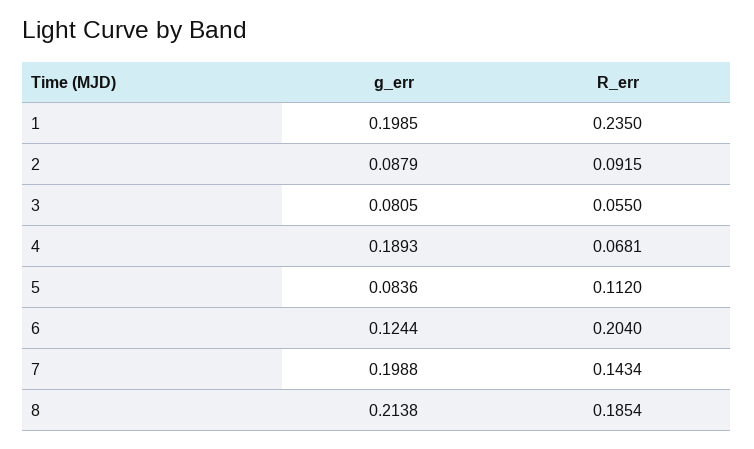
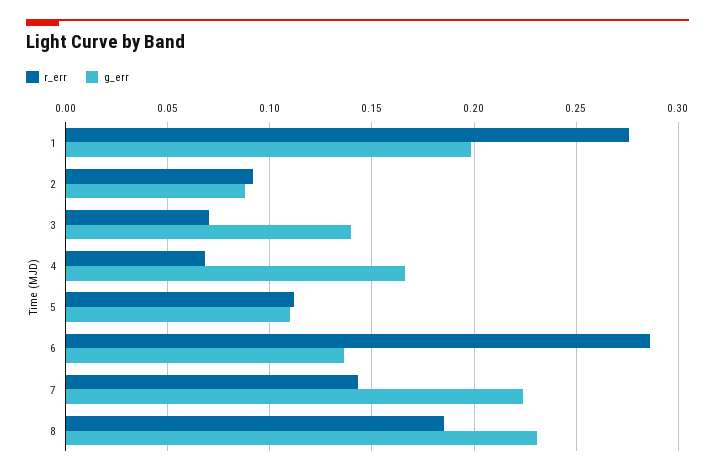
R_err, 1: 0.235 -> 0.275
g_err, 3: 0.0805 -> 0.14
R_err, 3: 0.055 -> 0.07
g_err, 4: 0.1893 -> 0.165
g_err, 5: 0.0836 -> 0.11
g_err, 6: 0.1244 -> 0.135
R_err, 6: 0.204 -> 0.285
g_err, 7: 0.1988 -> 0.225
g_err, 8: 0.2138 -> 0.23

